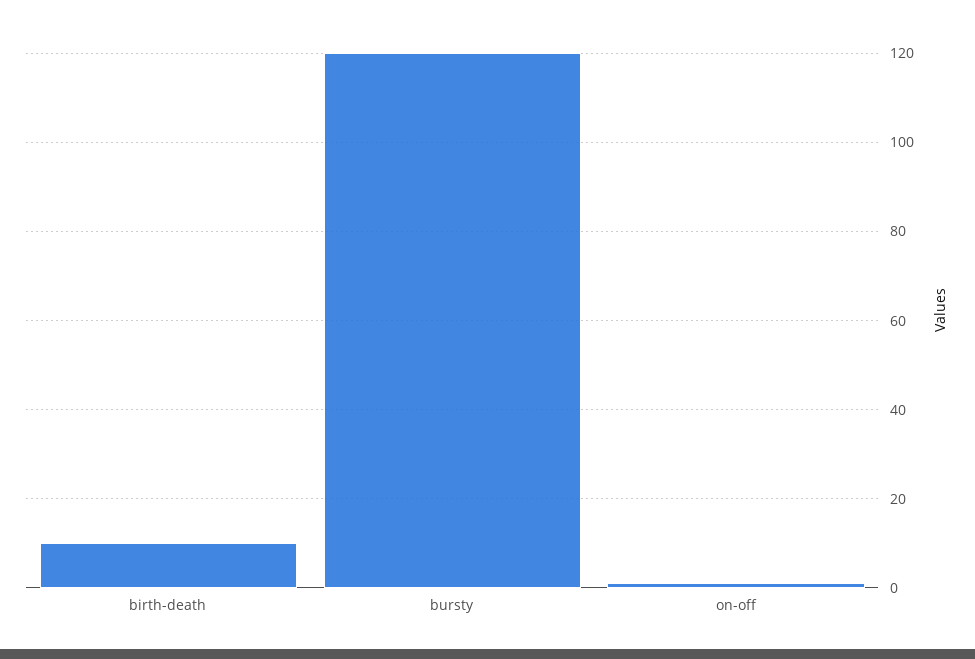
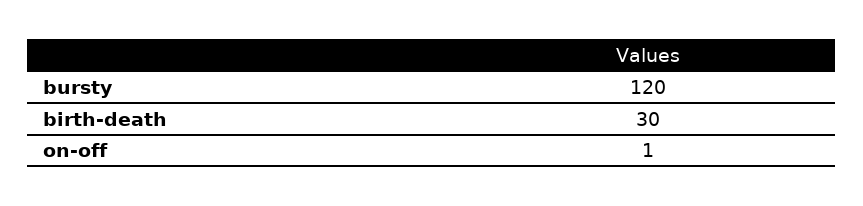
birth-death: 10 -> 30

